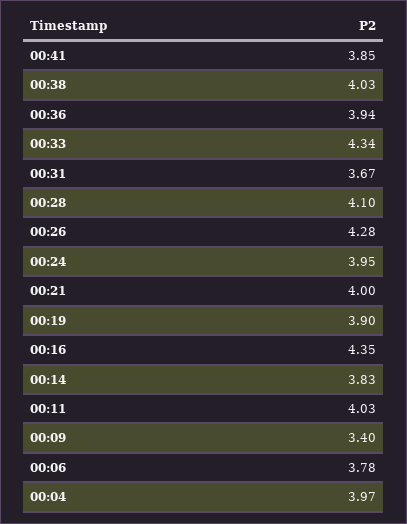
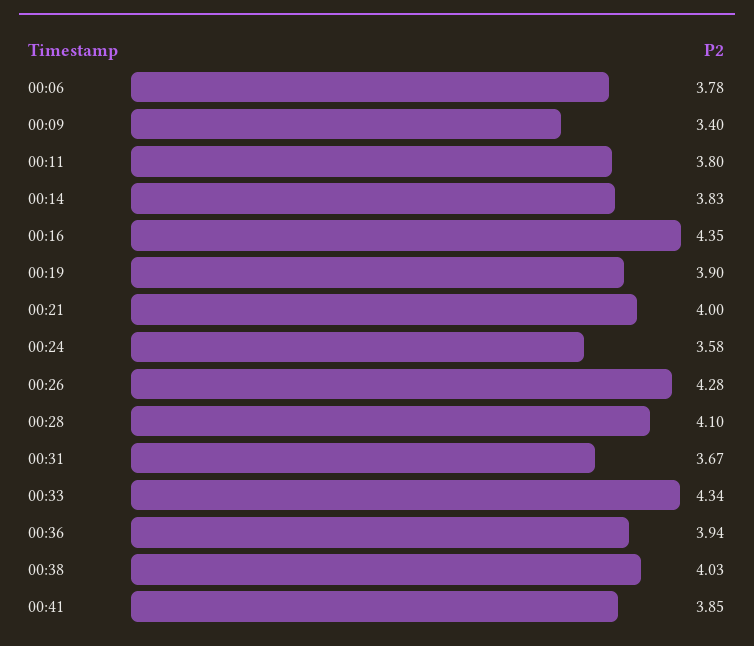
00:24: 3.95 -> 3.58
00:11: 4.03 -> 3.8
00:04: 3.97 -> none

